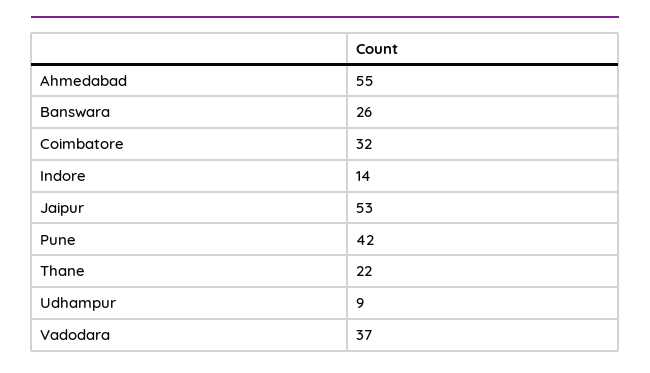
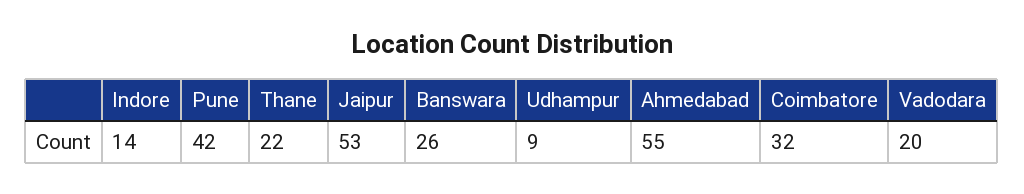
Vadodara: 37 -> 20

